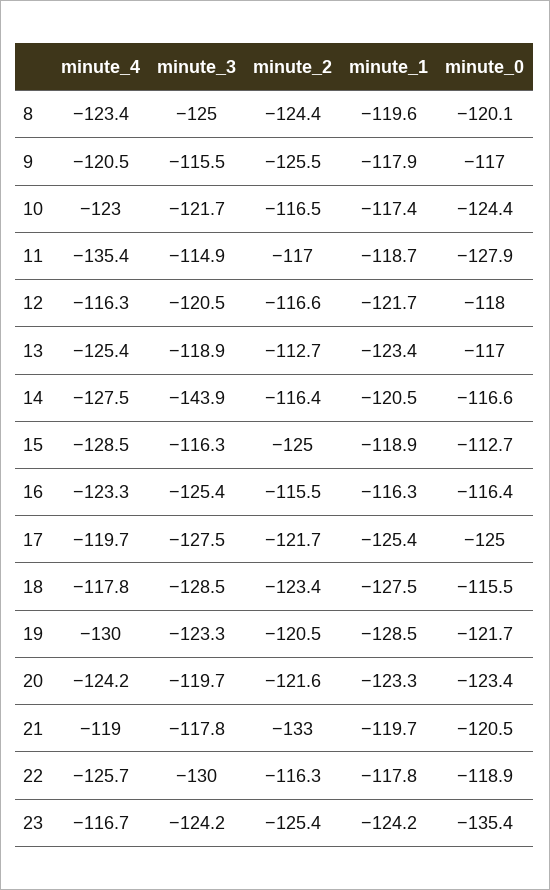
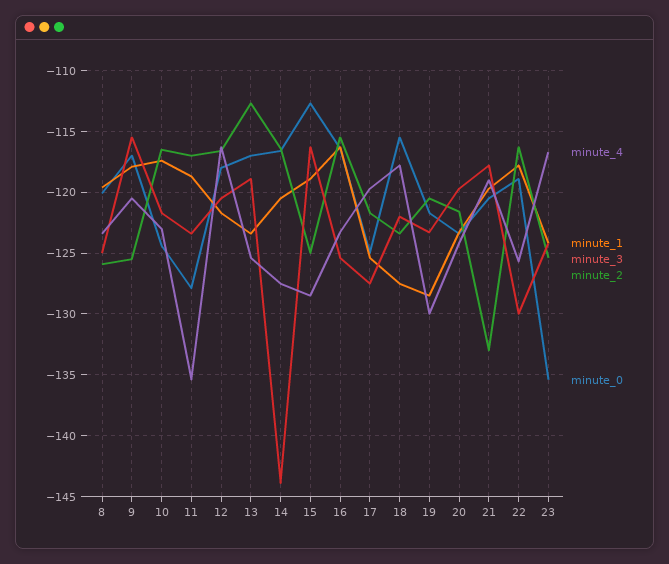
minute_2, 8: -124.4 -> -126
minute_3, 11: -114.9 -> -123.5
minute_3, 18: -128.5 -> -122

